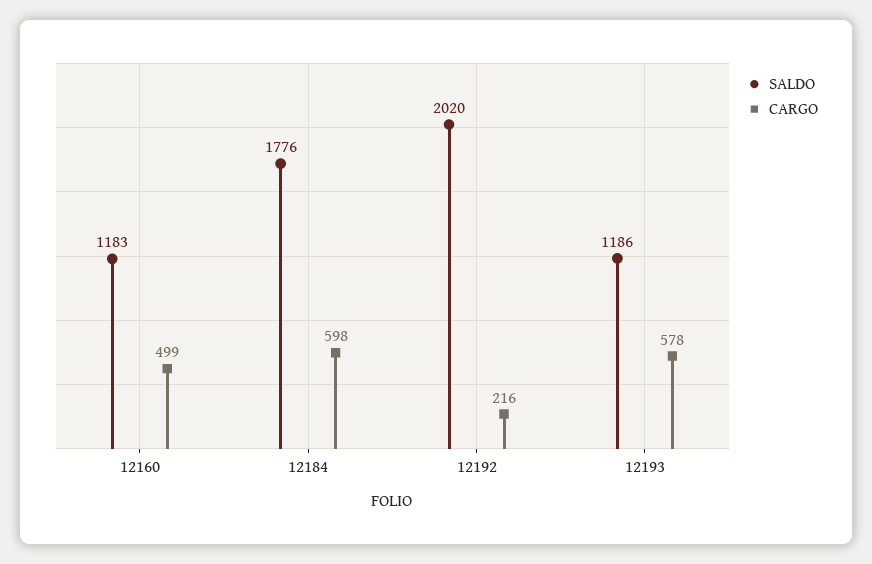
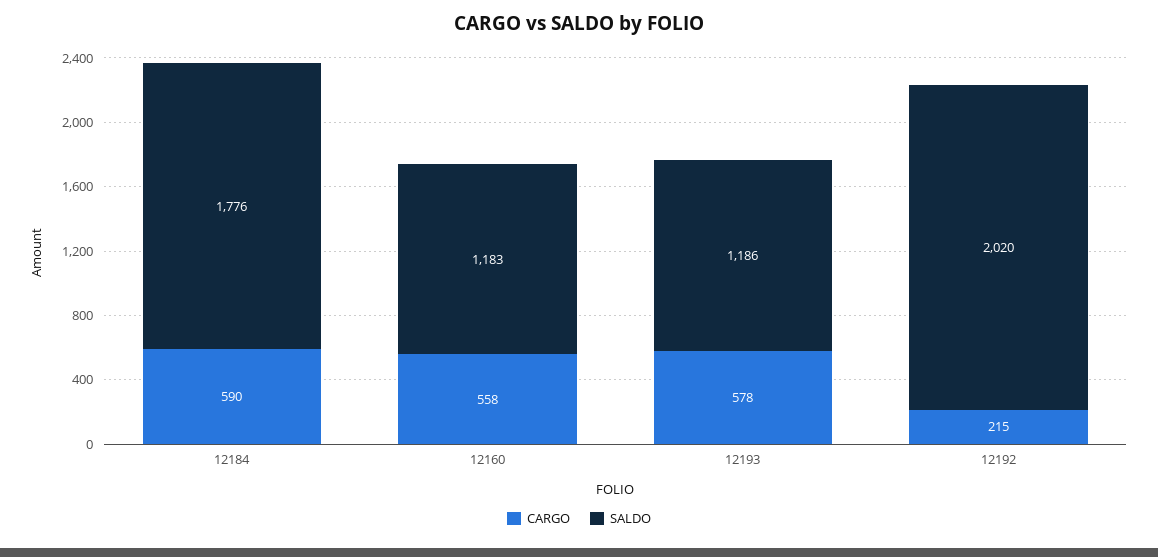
CARGO, 12160: 499 -> 558
CARGO, 12184: 598 -> 590
CARGO, 12192: 216 -> 215

